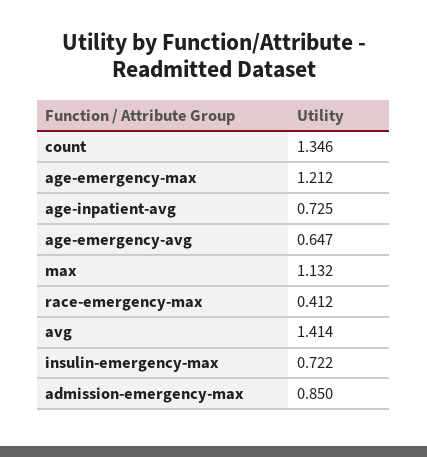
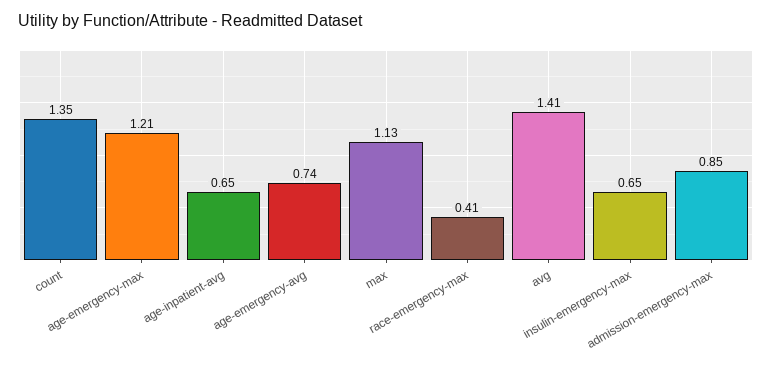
age-inpatient-avg: 0.725 -> 0.65
age-emergency-avg: 0.647 -> 0.74
insulin-emergency-max: 0.722 -> 0.65

